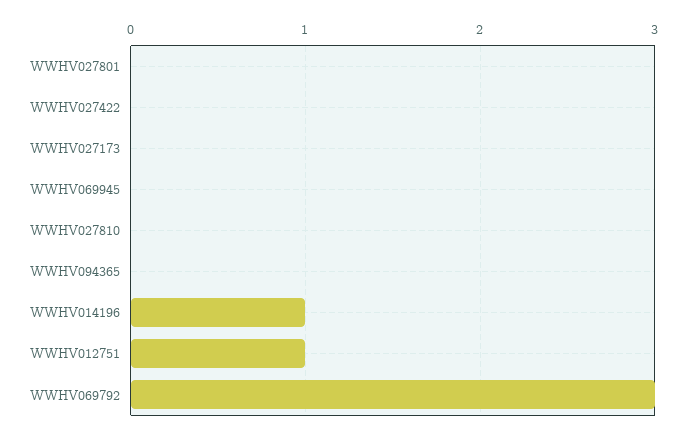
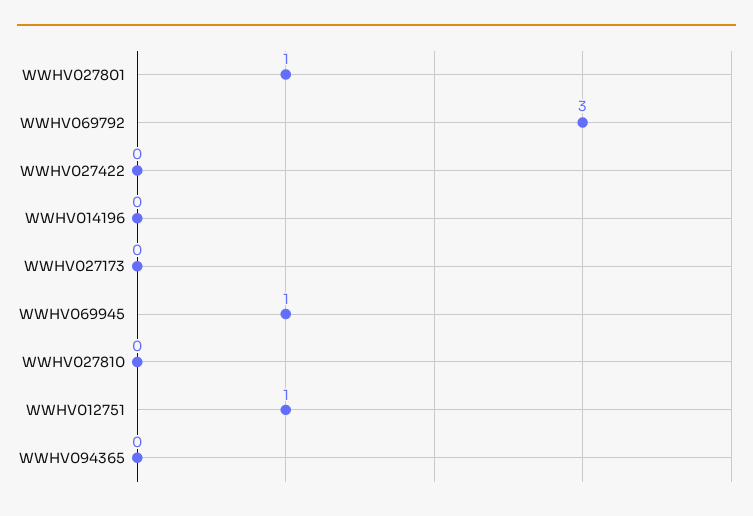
WWHV027801: 0 -> 1
WWHV069945: 0 -> 1
WWHV014196: 1 -> 0

